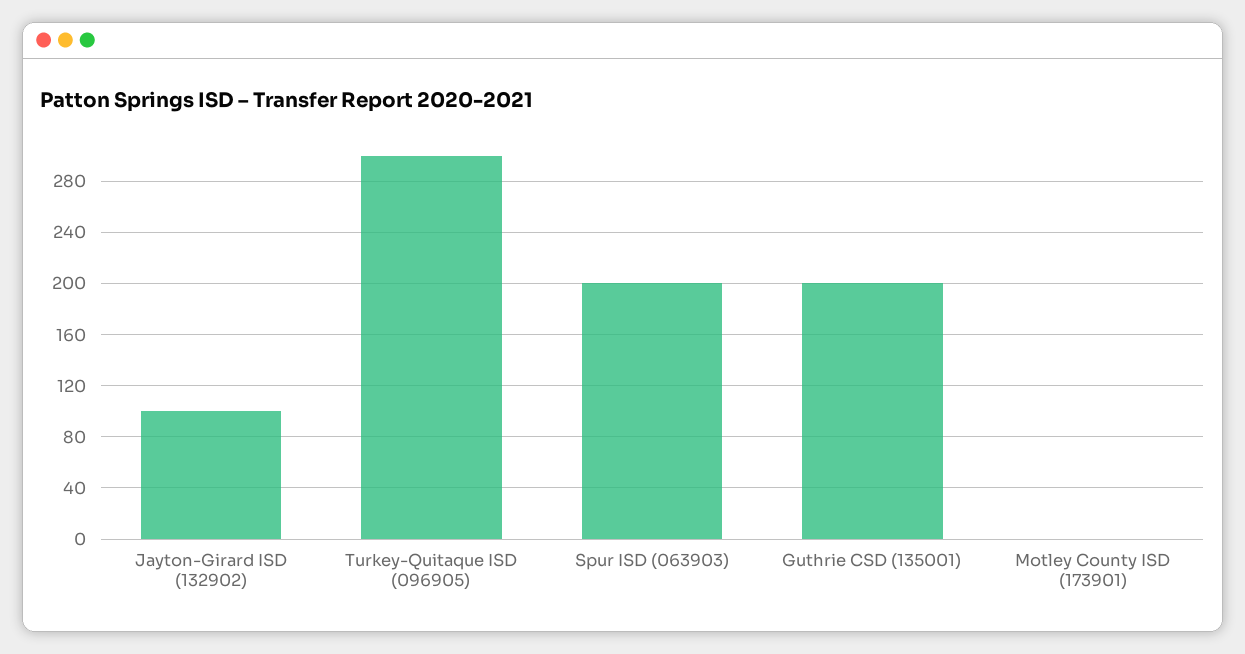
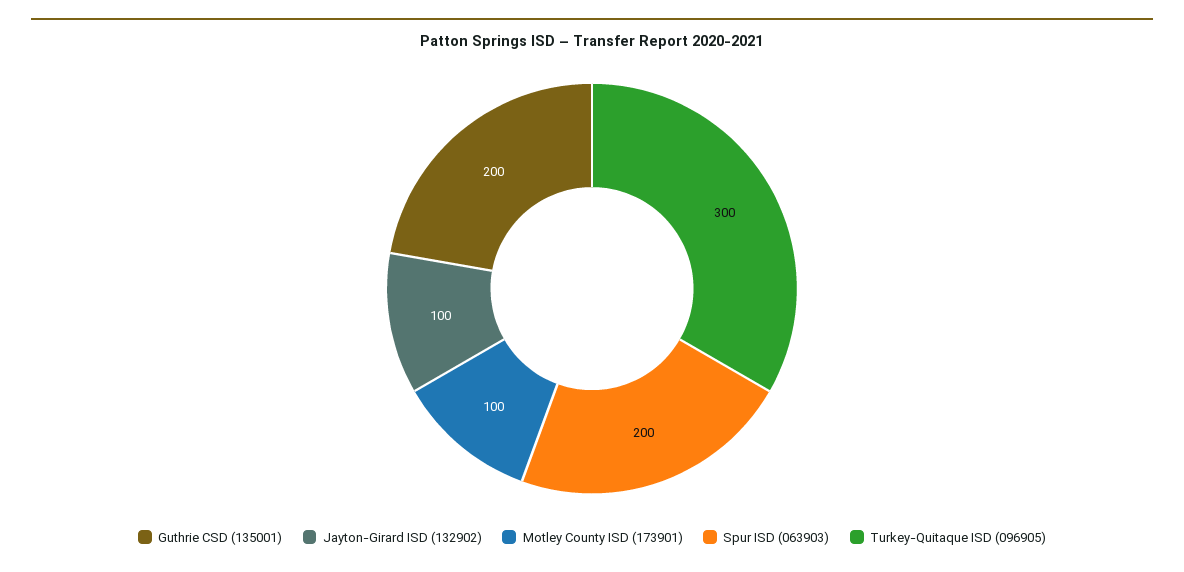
Motley County ISD (173901): 0 -> 100

